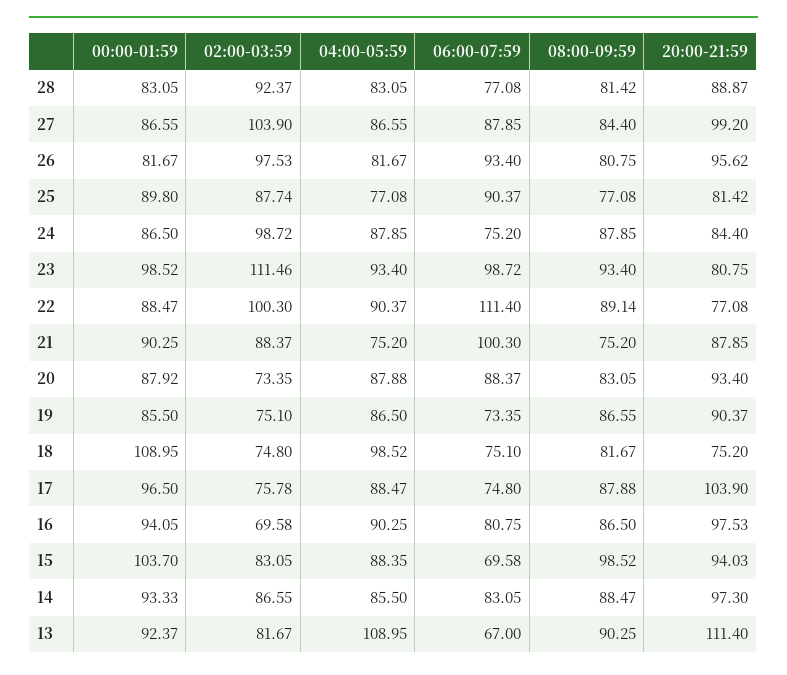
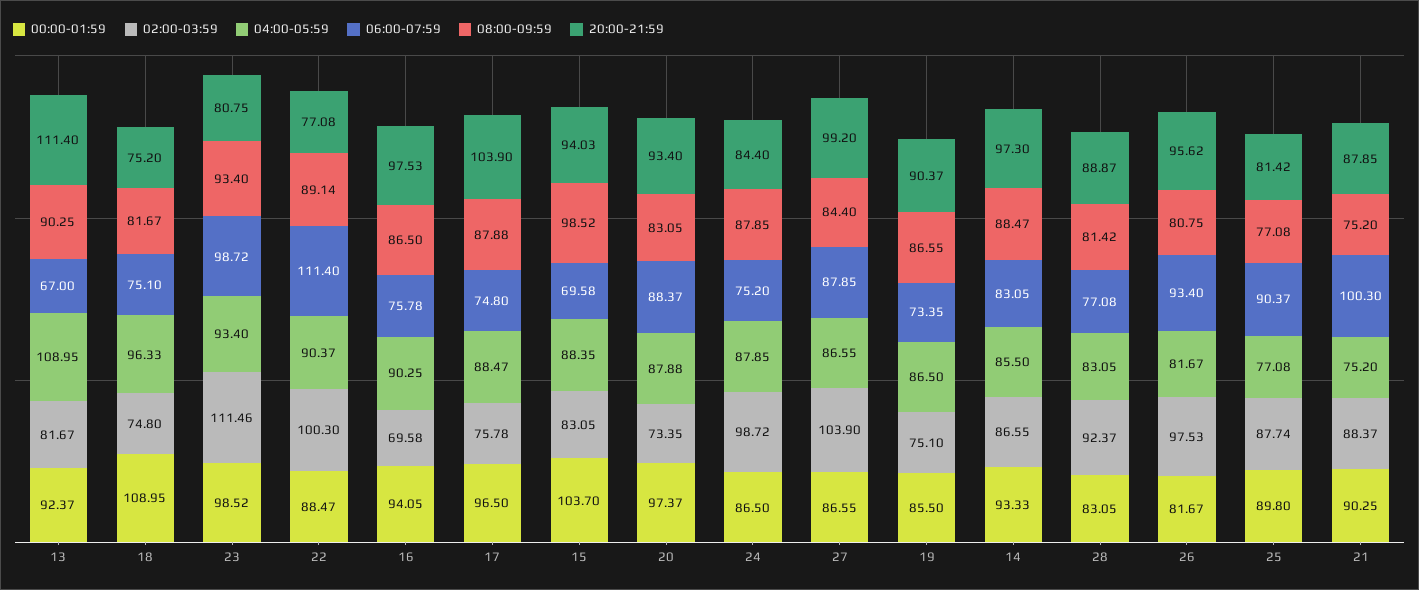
00:00-01:59, 20: 87.92 -> 97.37
04:00-05:59, 18: 98.52 -> 96.33
06:00-07:59, 16: 80.75 -> 75.78

